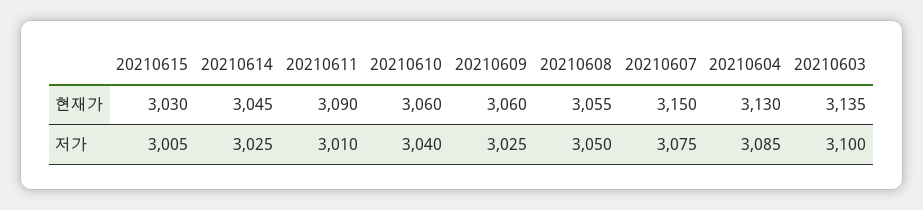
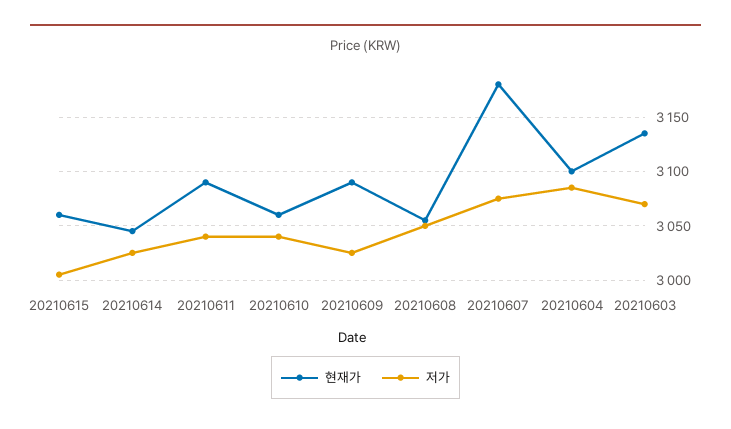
현재가, 20210615: 3030 -> 3060
현재가, 20210609: 3060 -> 3090
현재가, 20210607: 3150 -> 3180
현재가, 20210604: 3130 -> 3100
저가, 20210611: 3010 -> 3040
저가, 20210603: 3100 -> 3070

